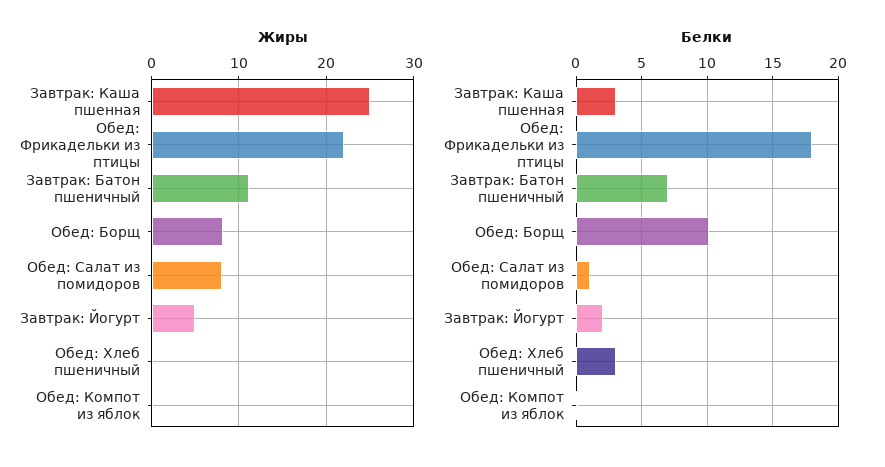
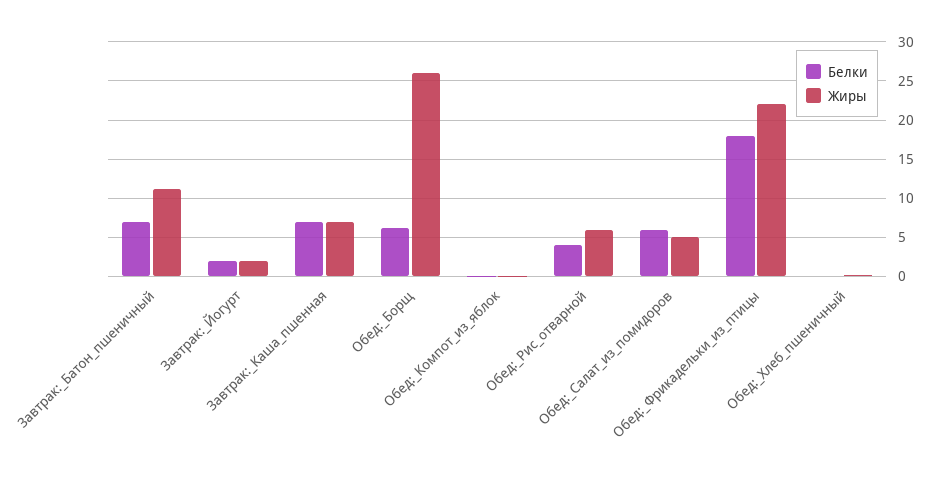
Жиры, Завтрак: Каша пшенная: 25 -> 7
Жиры, Обед: Борщ: 8 -> 26
Жиры, Обед: Салат из помидоров: 8 -> 5
Жиры, Завтрак: Йогурт: 5 -> 2
Белки, Завтрак: Каша пшенная: 3 -> 7
Белки, Обед: Борщ: 10 -> 6
Белки, Обед: Салат из помидоров: 1 -> 6
Белки, Обед: Хлеб пшеничный: 3 -> 0
Белки, Обед:_Рис_отварной: none -> 4
Жиры, Обед:_Рис_отварной: none -> 6

